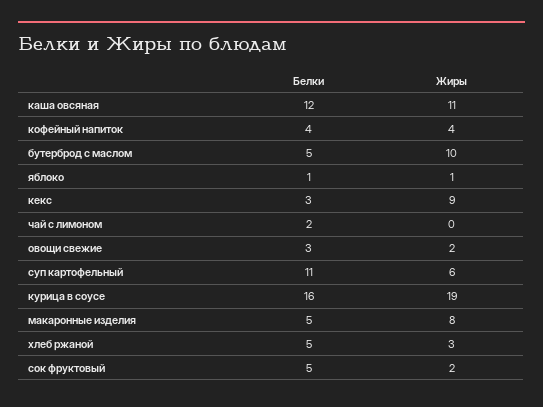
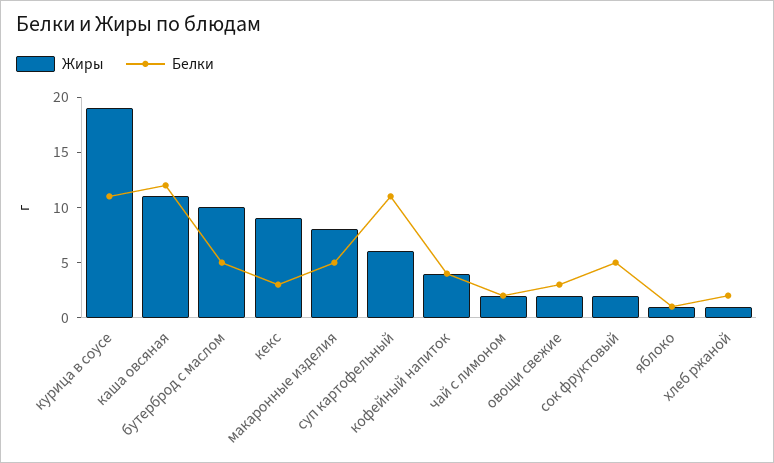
Жиры, чай с лимоном: 0 -> 2
Белки, курица в соусе: 16 -> 11
Белки, хлеб ржаной: 5 -> 2
Жиры, хлеб ржаной: 3 -> 1

